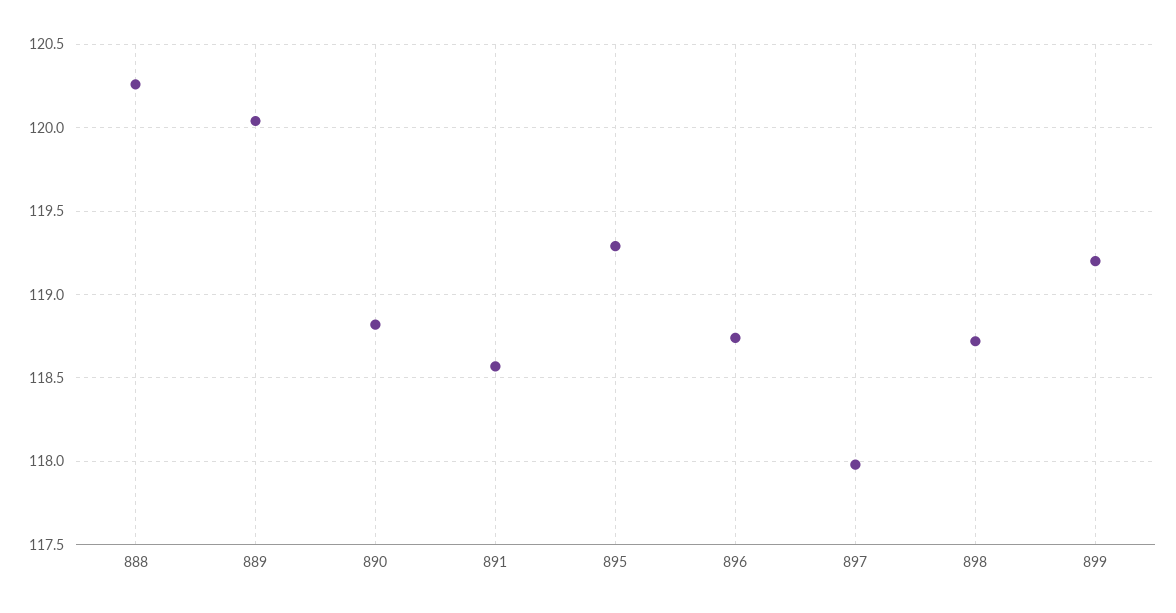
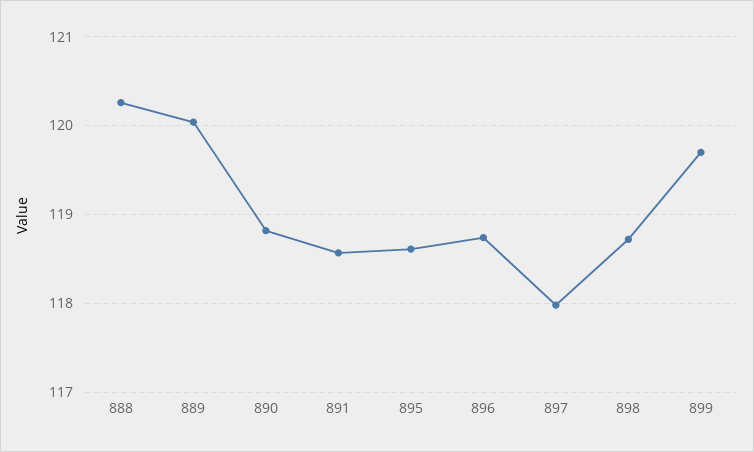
895: 119.3 -> 118.6
899: 119.2 -> 119.7

